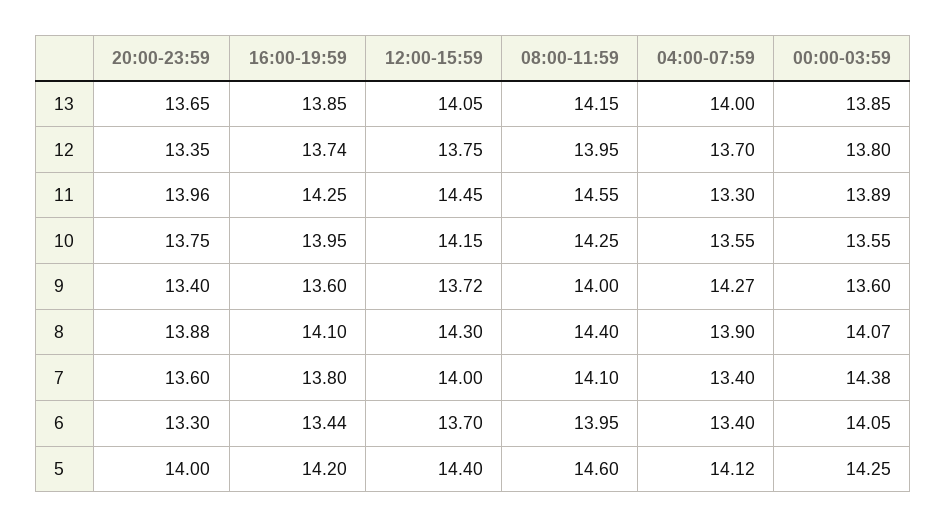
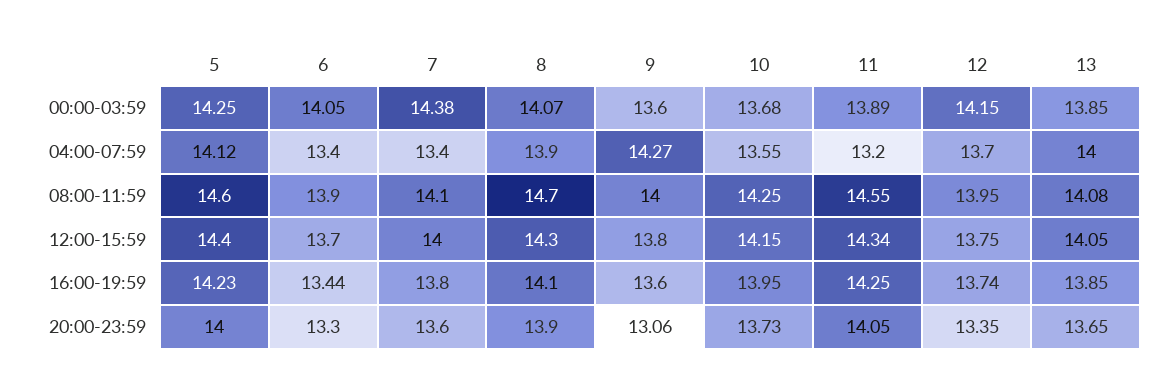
08:00-11:59, 13: 14.15 -> 14.08
00:00-03:59, 12: 13.8 -> 14.15
20:00-23:59, 11: 13.96 -> 14.05
12:00-15:59, 11: 14.45 -> 14.34
04:00-07:59, 11: 13.3 -> 13.2
20:00-23:59, 10: 13.75 -> 13.73
00:00-03:59, 10: 13.55 -> 13.68
20:00-23:59, 9: 13.4 -> 13.06
12:00-15:59, 9: 13.72 -> 13.8
20:00-23:59, 8: 13.88 -> 13.9
08:00-11:59, 8: 14.4 -> 14.7
08:00-11:59, 6: 13.95 -> 13.9
16:00-19:59, 5: 14.2 -> 14.23

